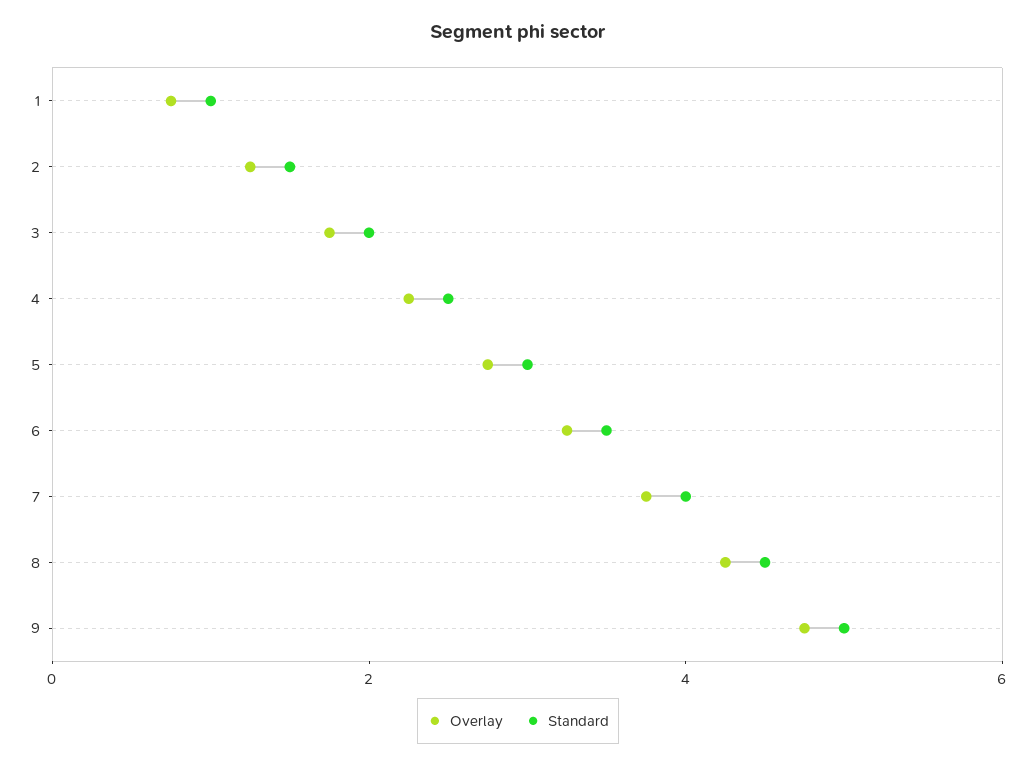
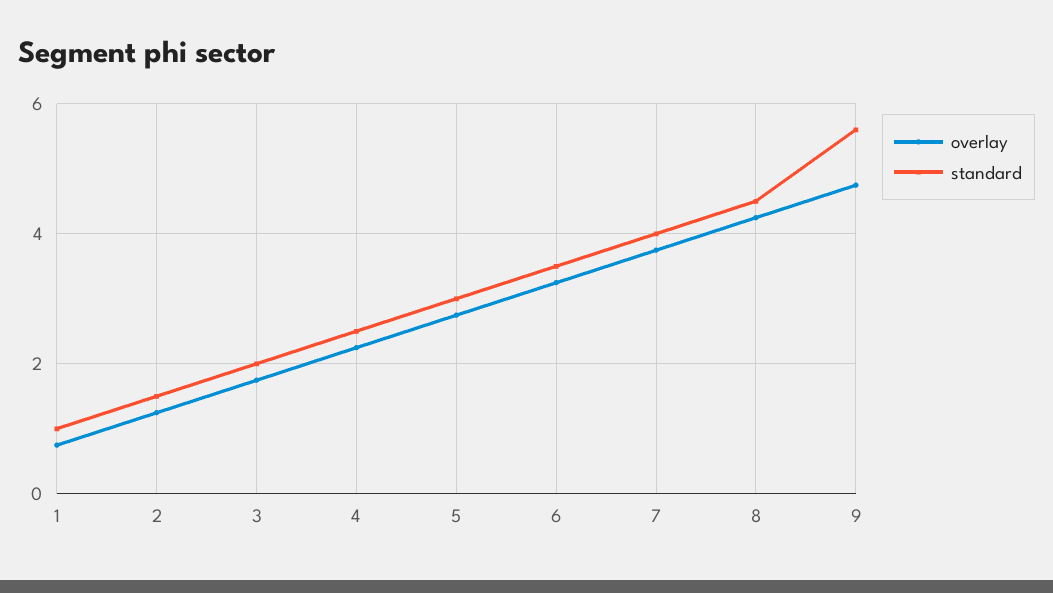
Standard, 9: 5 -> 5.6

